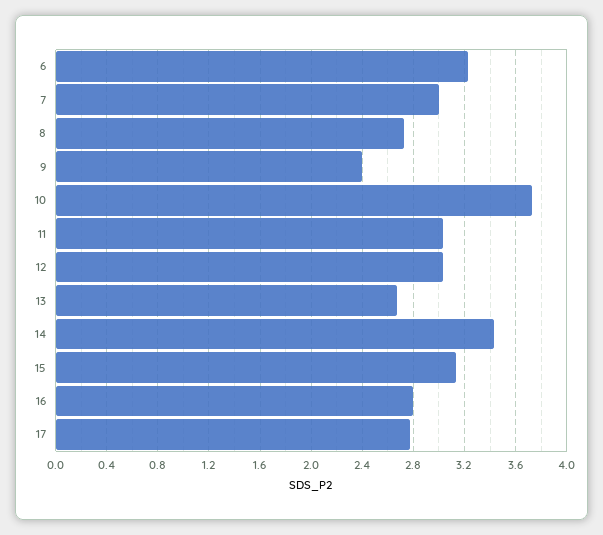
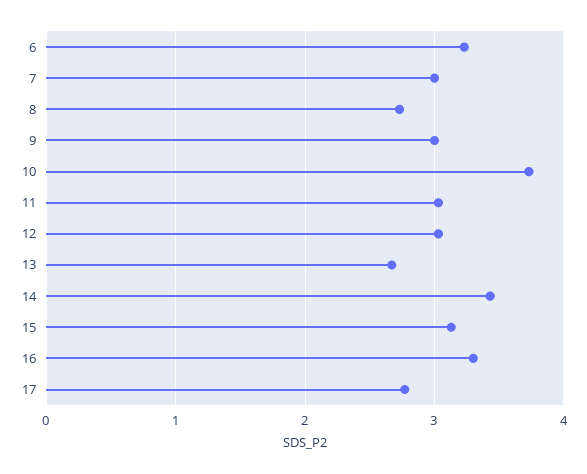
9: 2.4 -> 3
16: 2.8 -> 3.3

